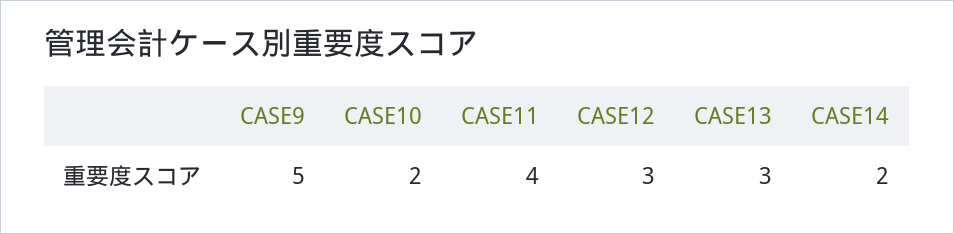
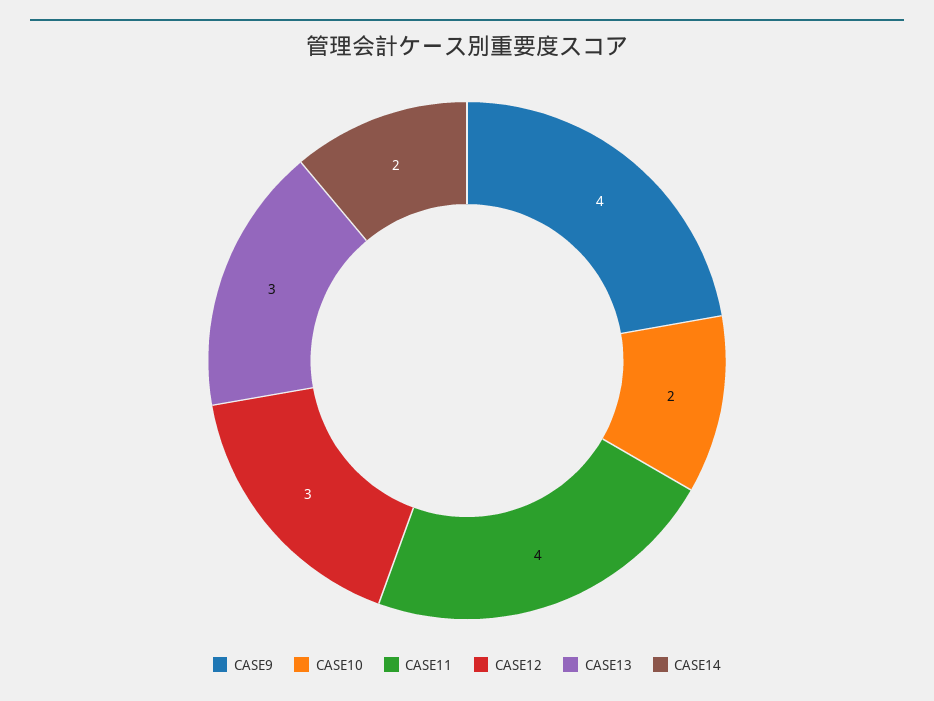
CASE9: 5 -> 4

